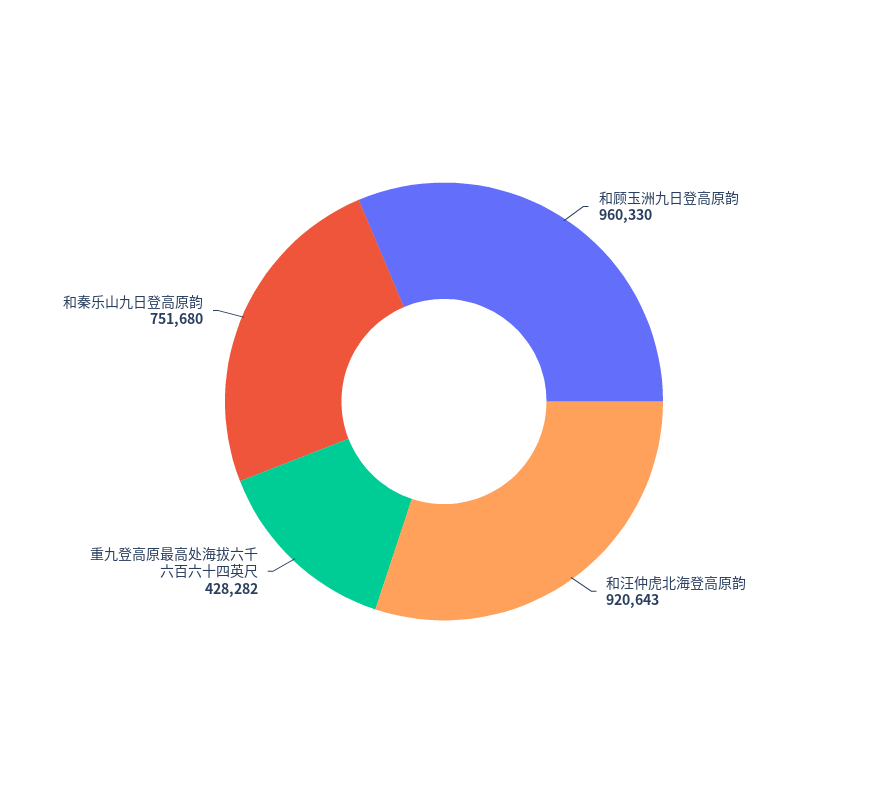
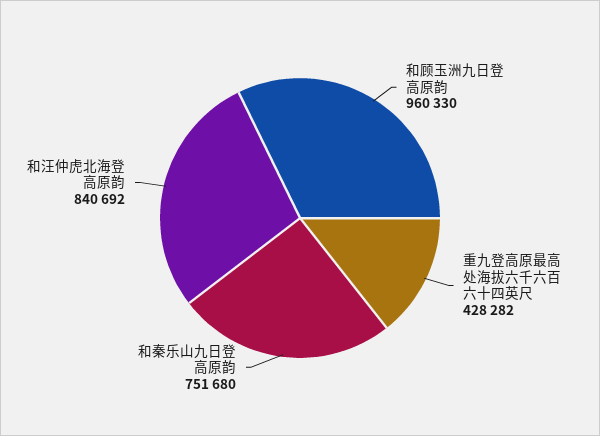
和汪仲虎北海登高原韵: 920643 -> 840692

